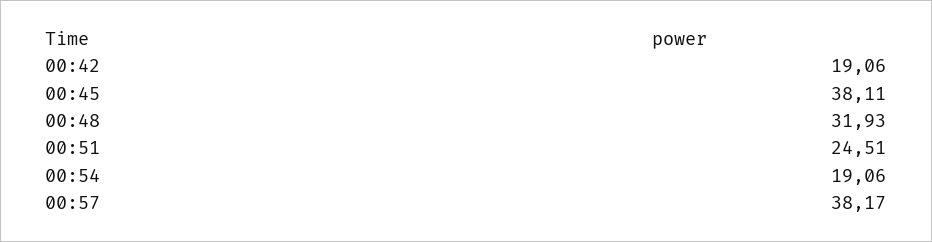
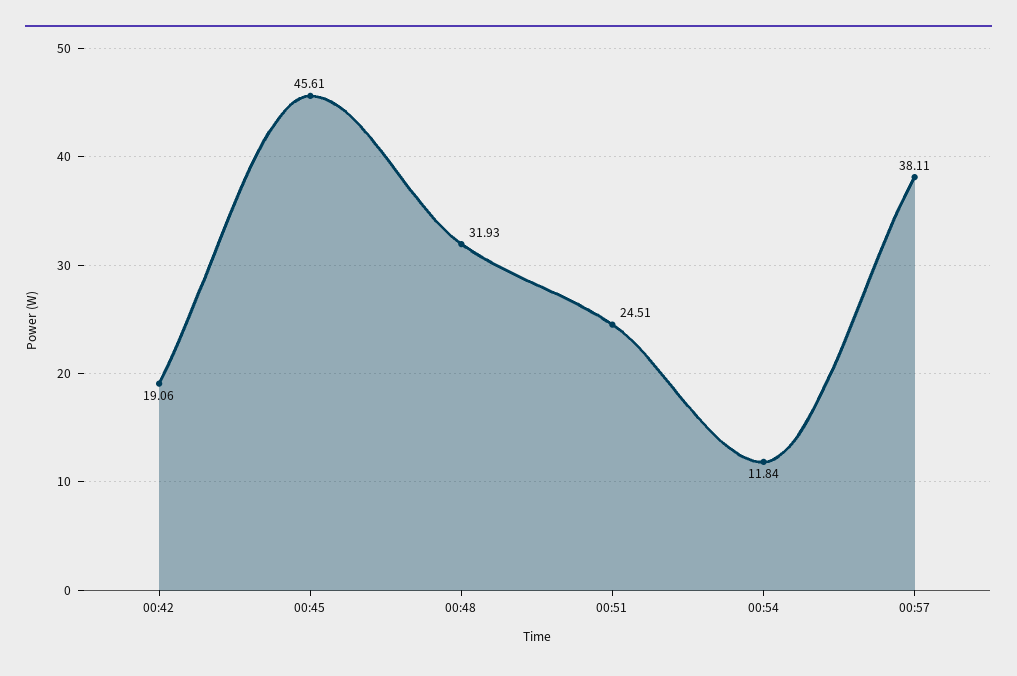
00:45: 38.11 -> 45.61
00:54: 19.06 -> 11.84
00:57: 38.17 -> 38.11

